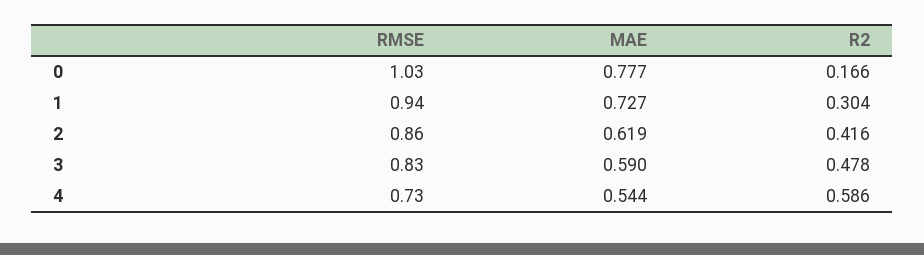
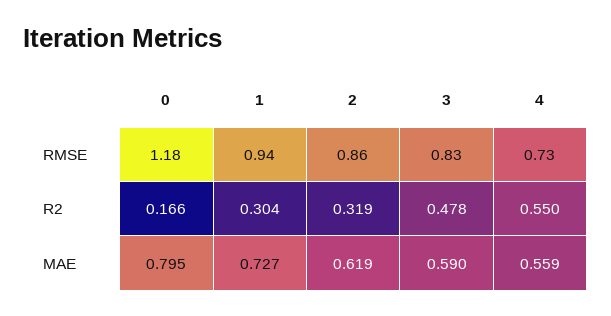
RMSE, 0: 1.03 -> 1.18
MAE, 0: 0.777 -> 0.795
R2, 2: 0.416 -> 0.319
MAE, 4: 0.544 -> 0.559
R2, 4: 0.586 -> 0.55

